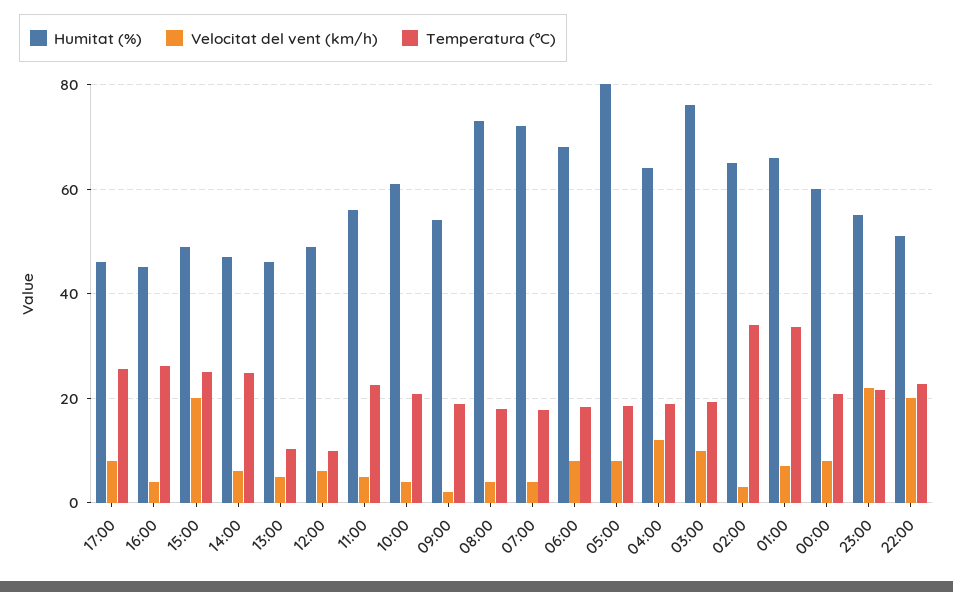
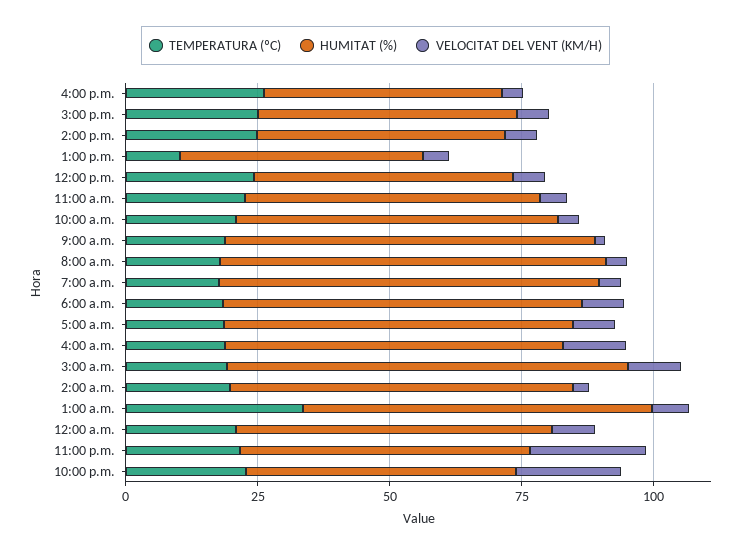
Humitat (%), 17:00: 46 -> none
Velocitat del vent (km/h), 17:00: 8 -> none
Temperatura (ºC), 17:00: 26 -> none
Velocitat del vent (km/h), 15:00: 20 -> 5
Temperatura (ºC), 12:00: 10 -> 25
Humitat (%), 09:00: 54 -> 70
Humitat (%), 05:00: 80 -> 65
Temperatura (ºC), 02:00: 34 -> 20

